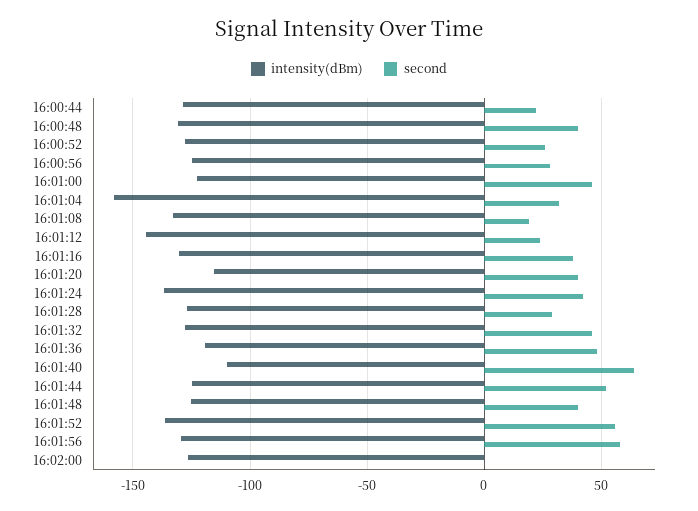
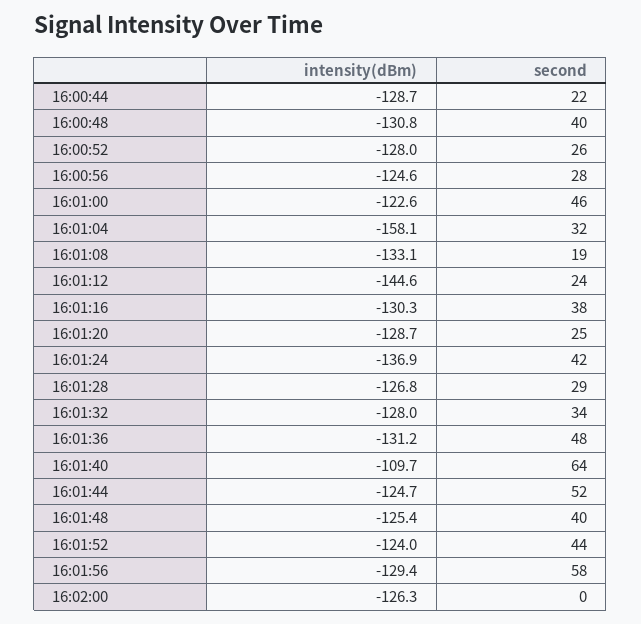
intensity(dBm), 16:01:20: -115 -> -128.7
second, 16:01:20: 40 -> 25
second, 16:01:32: 45 -> 34
intensity(dBm), 16:01:36: -120 -> -131.2
intensity(dBm), 16:01:52: -135 -> -124
second, 16:01:52: 55 -> 44

